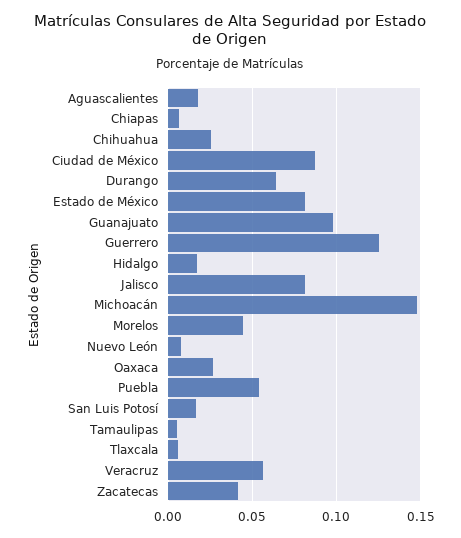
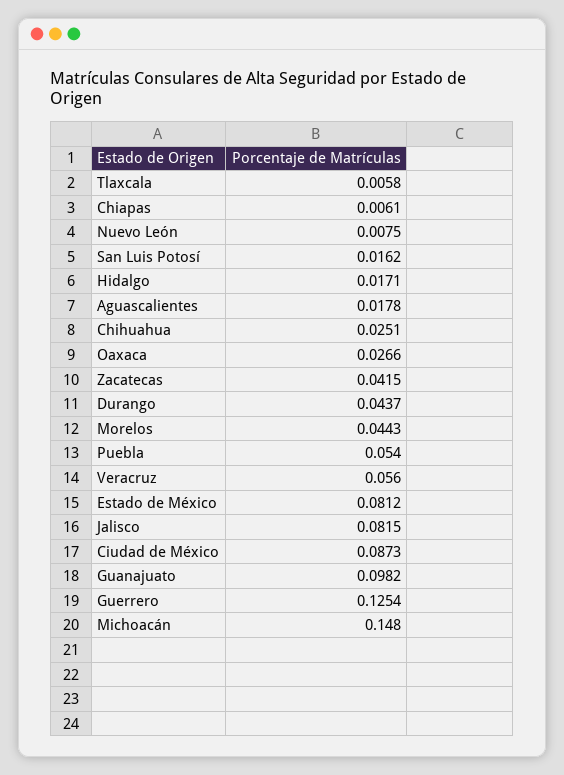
Durango: 0.065 -> 0.0437
Tamaulipas: 0.005 -> none

